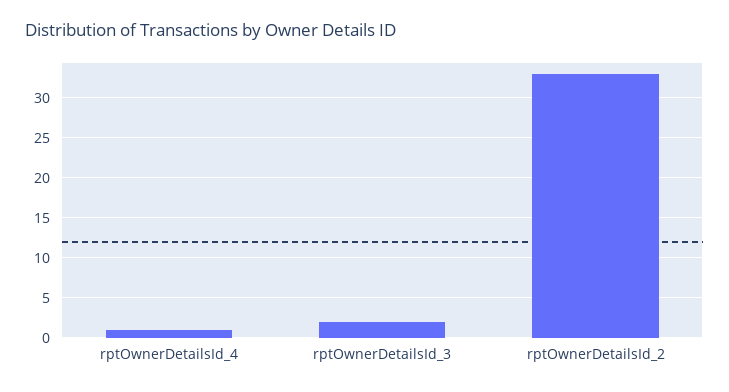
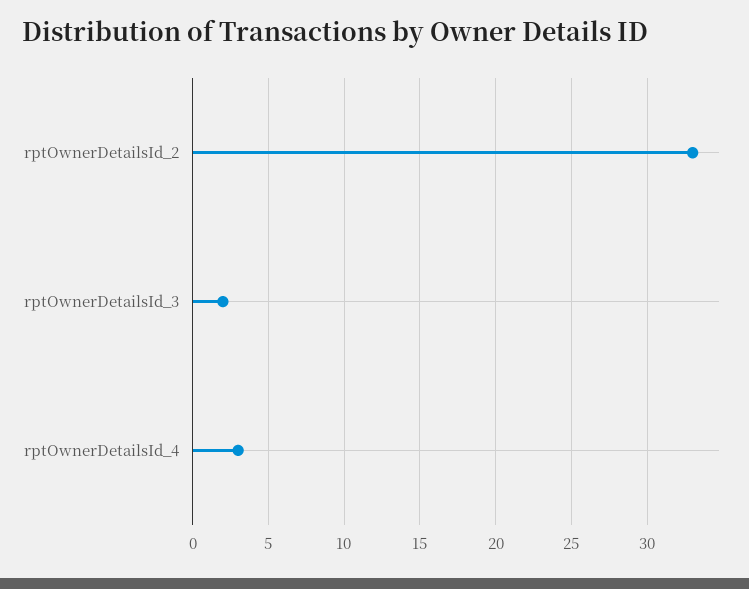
rptOwnerDetailsId_4: 1 -> 3

